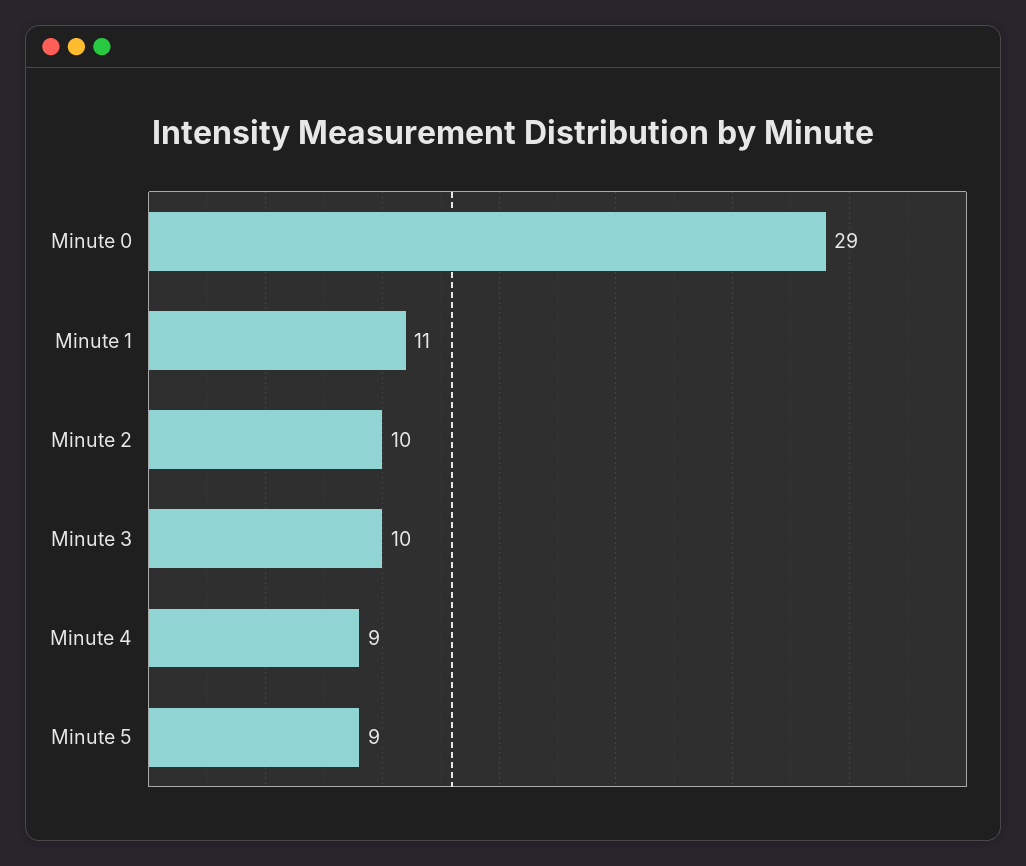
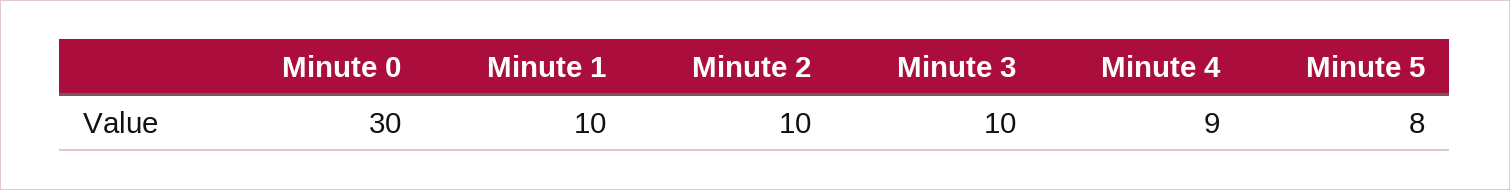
Minute 0: 29 -> 30
Minute 1: 11 -> 10
Minute 5: 9 -> 8

